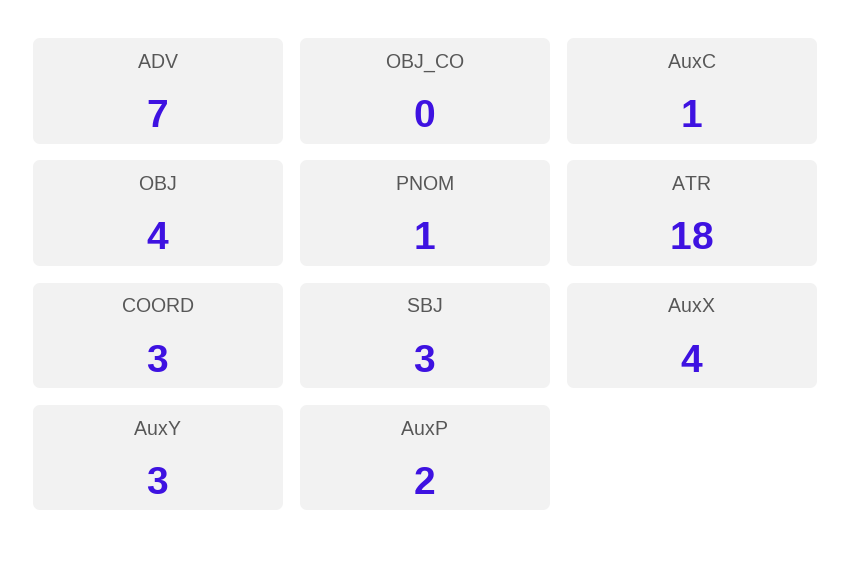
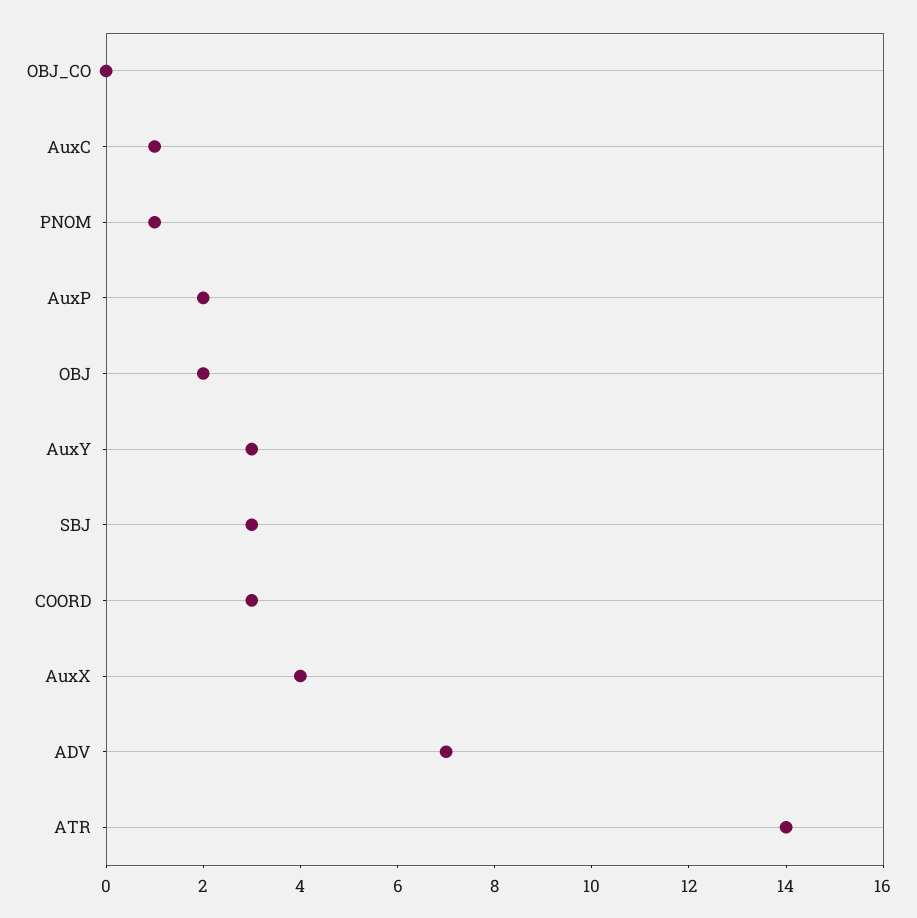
OBJ: 4 -> 2
ATR: 18 -> 14

